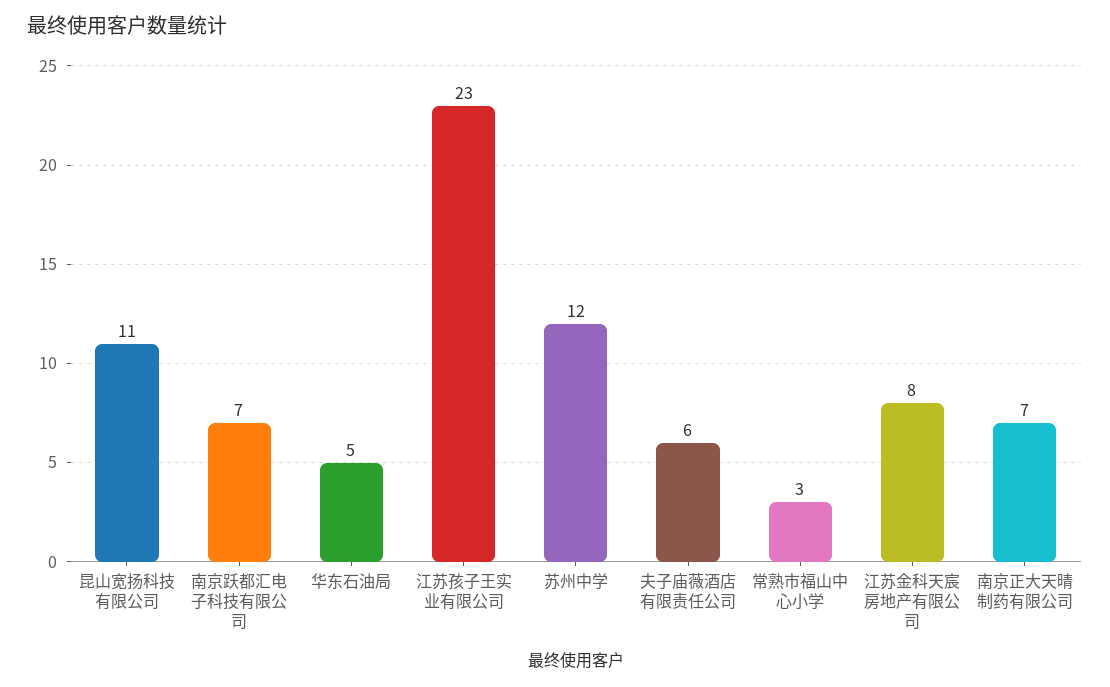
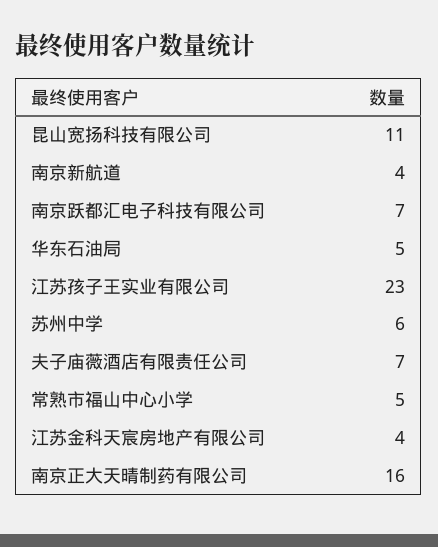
苏州中学: 12 -> 6
夫子庙薇酒店有限责任公司: 6 -> 7
常熟市福山中心小学: 3 -> 5
江苏金科天宸房地产有限公司: 8 -> 4
南京正大天晴制药有限公司: 7 -> 16
南京新航道: none -> 4

